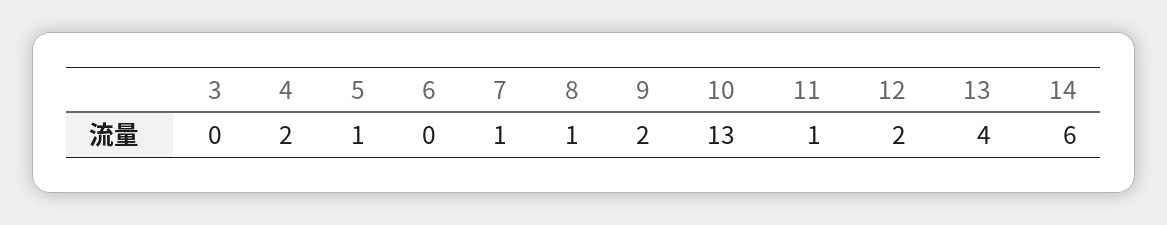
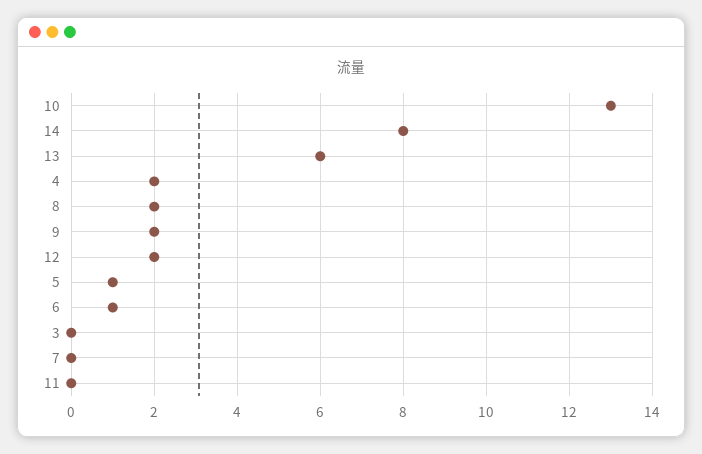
6: 0 -> 1
7: 1 -> 0
8: 1 -> 2
11: 1 -> 0
13: 4 -> 6
14: 6 -> 8

